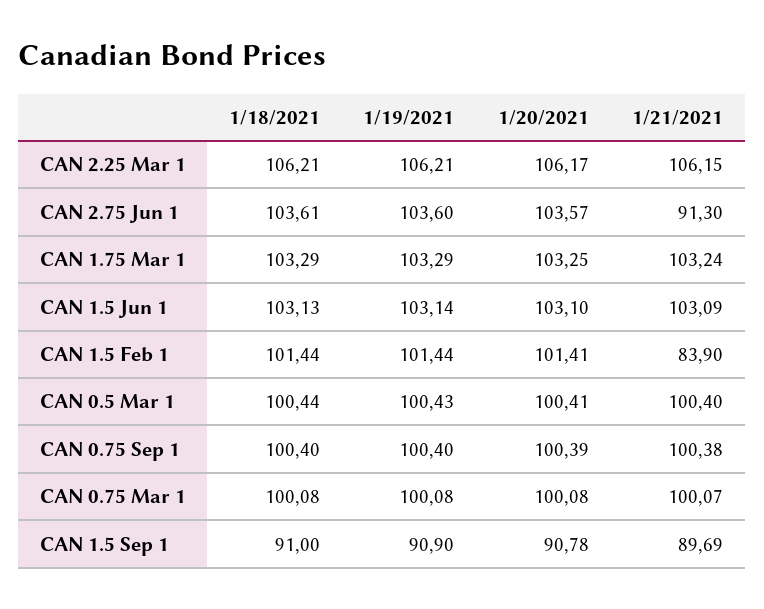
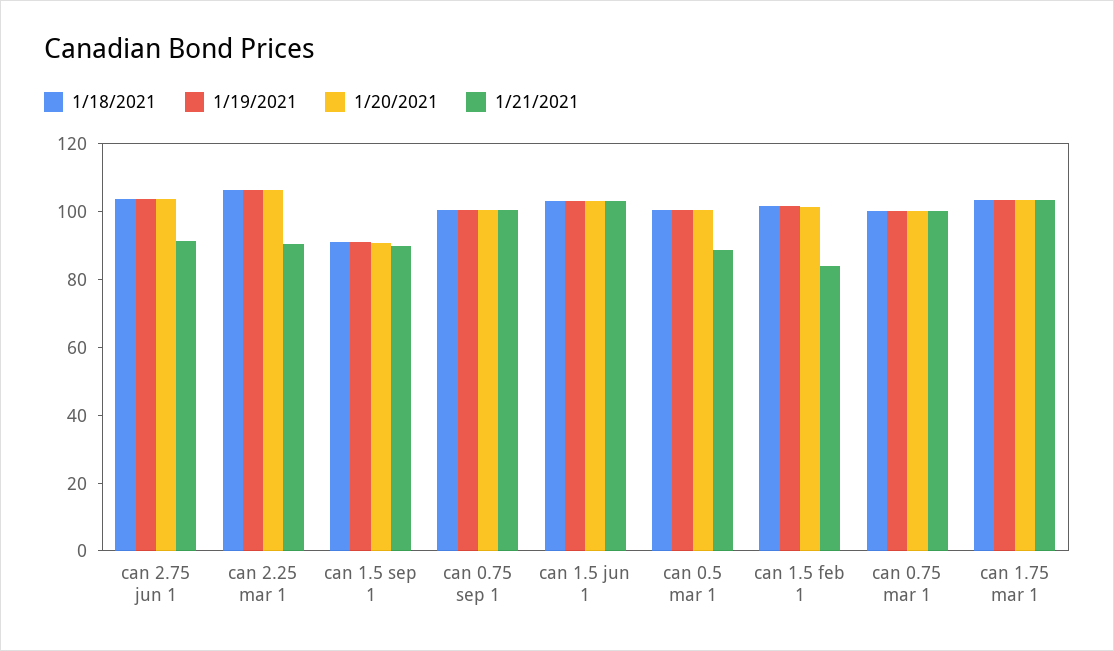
1/21/2021, CAN 2.25 Mar 1: 106.15 -> 90
1/21/2021, CAN 0.5 Mar 1: 100.4 -> 90

